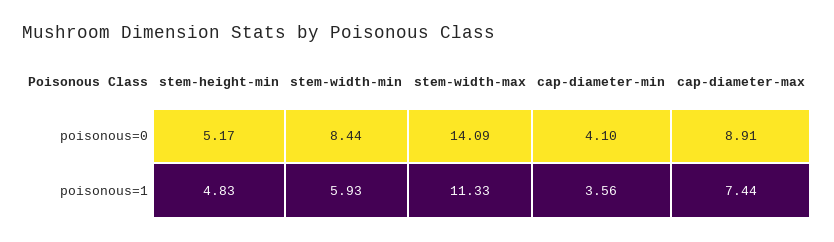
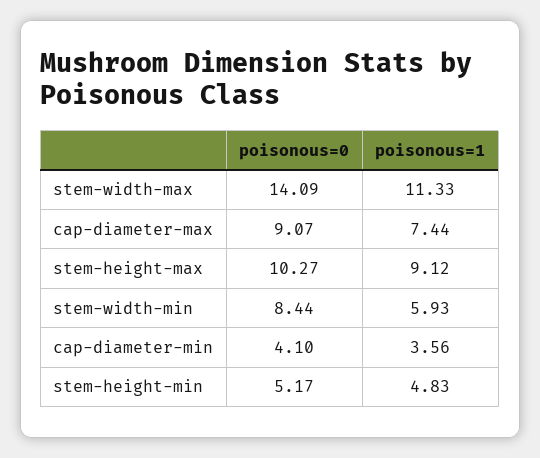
cap-diameter-max, poisonous=0: 8.91 -> 9.07
stem-height-max, poisonous=0: none -> 10.27
stem-height-max, poisonous=1: none -> 9.12

